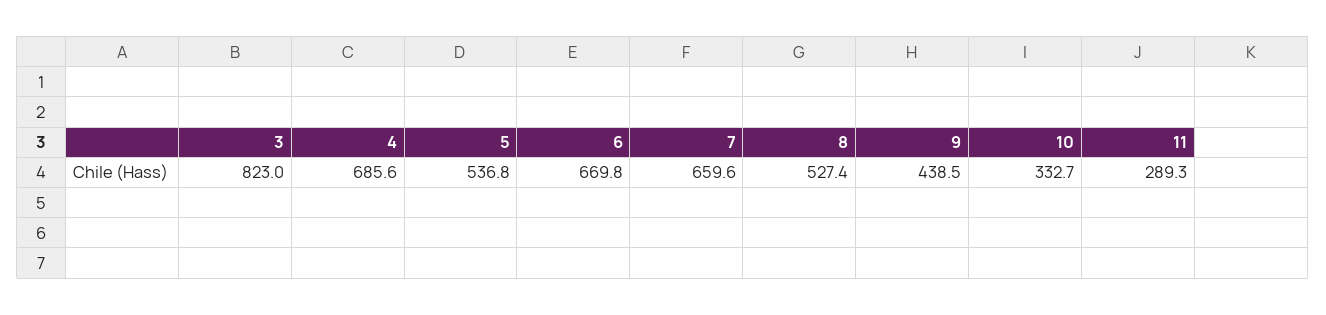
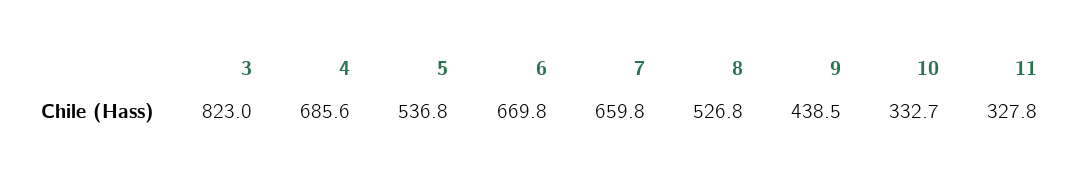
7: 659.6 -> 659.8
8: 527.4 -> 526.8
11: 289.3 -> 327.8

